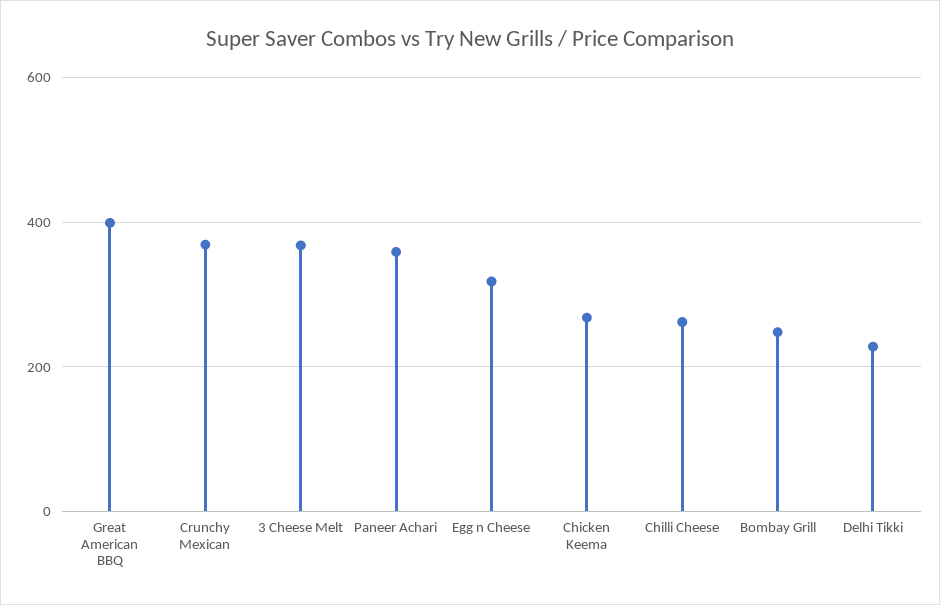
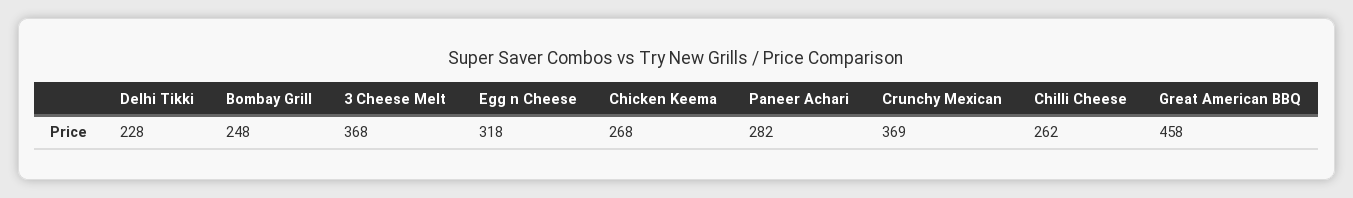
Great American BBQ: 400 -> 458
Paneer Achari: 360 -> 282

